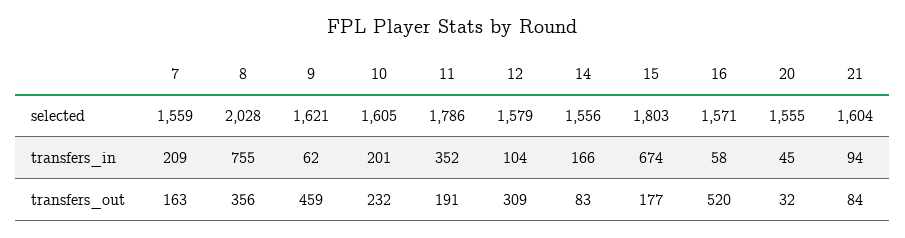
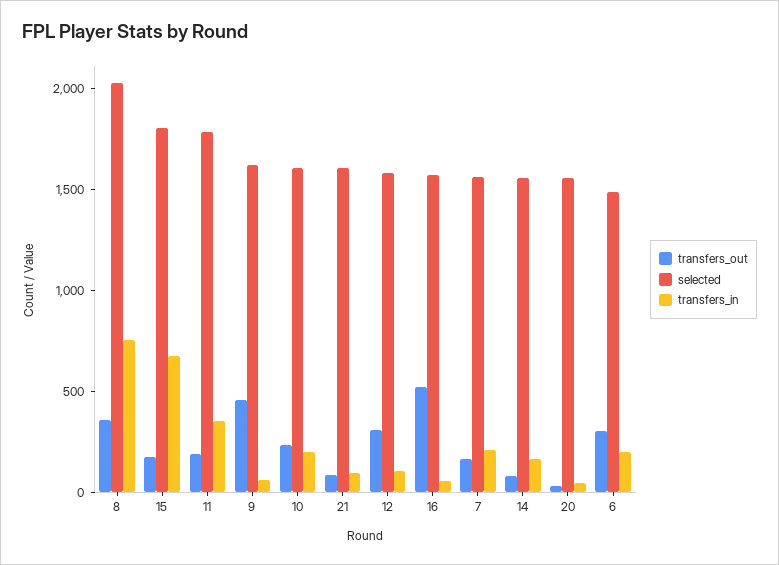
transfers_out, 6: none -> 300
selected, 6: none -> 1500
transfers_in, 6: none -> 200

